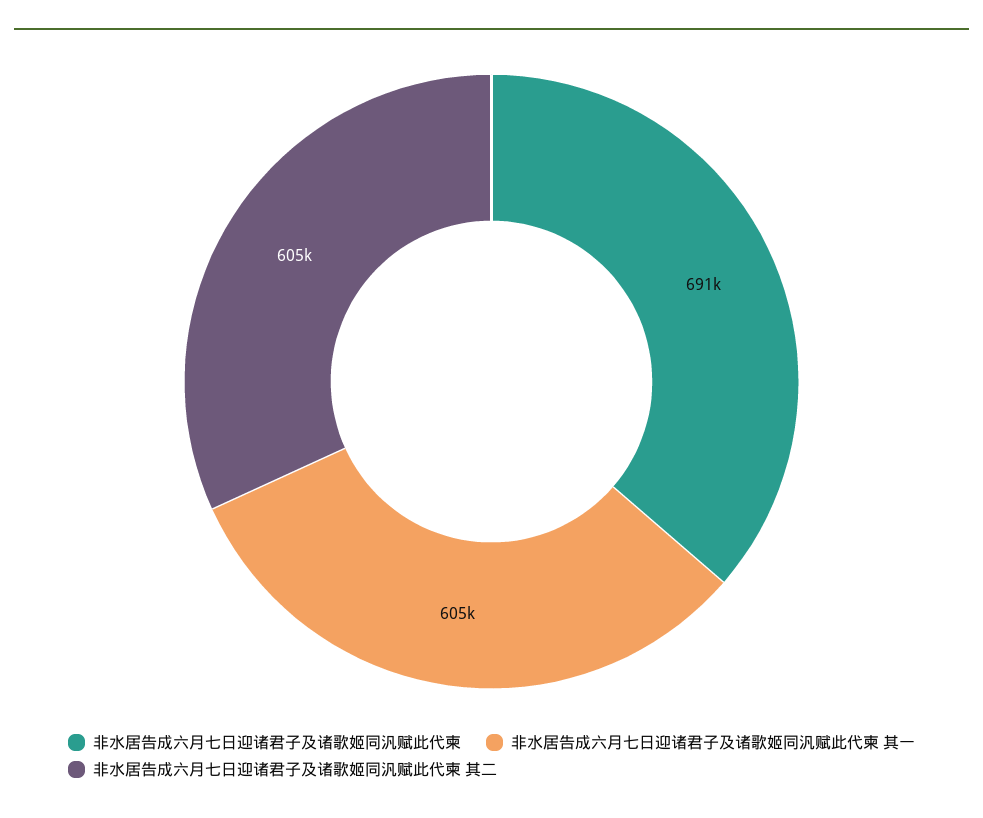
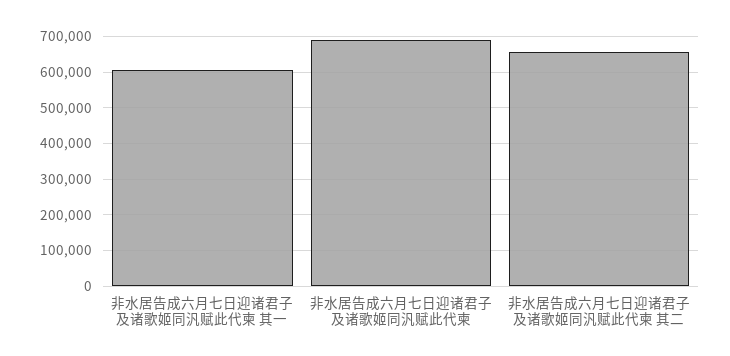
非水居告成六月七日迎诸君子及诸歌姬同汎赋此代柬 其二: 605000 -> 660000

